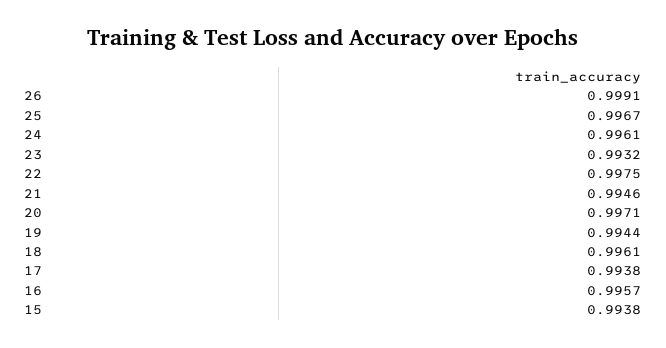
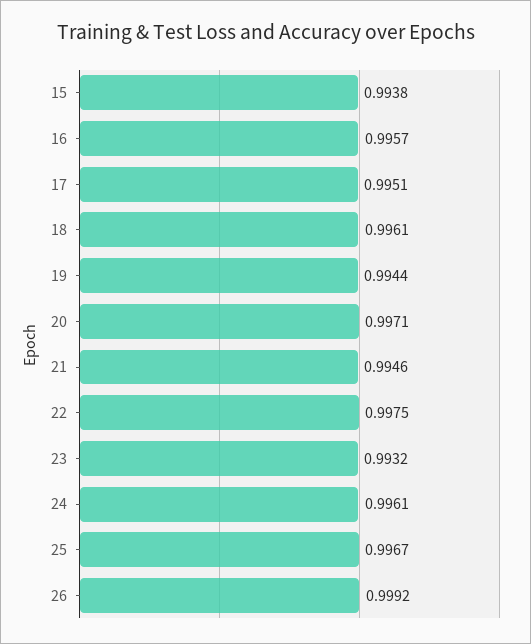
26: 0.9991 -> 0.9992
17: 0.9938 -> 0.9951

